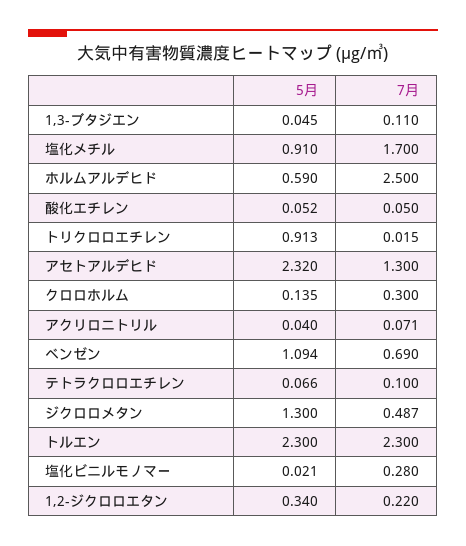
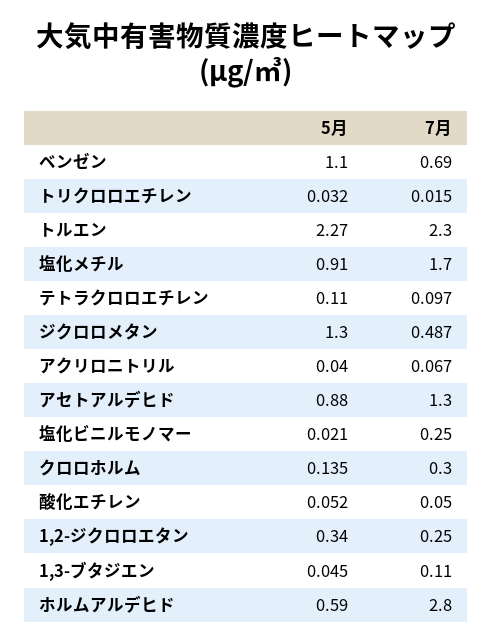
7月, ホルムアルデヒド: 2.5 -> 2.8
5月, トリクロロエチレン: 0.913 -> 0.032
5月, アセトアルデヒド: 2.32 -> 0.88
7月, アクリロニトリル: 0.071 -> 0.067
5月, ベンゼン: 1.094 -> 1.1
5月, テトラクロロエチレン: 0.066 -> 0.11
7月, テトラクロロエチレン: 0.1 -> 0.097
5月, トルエン: 2.3 -> 2.27
7月, 塩化ビニルモノマー: 0.28 -> 0.25
7月, 1,2-ジクロロエタン: 0.22 -> 0.25

